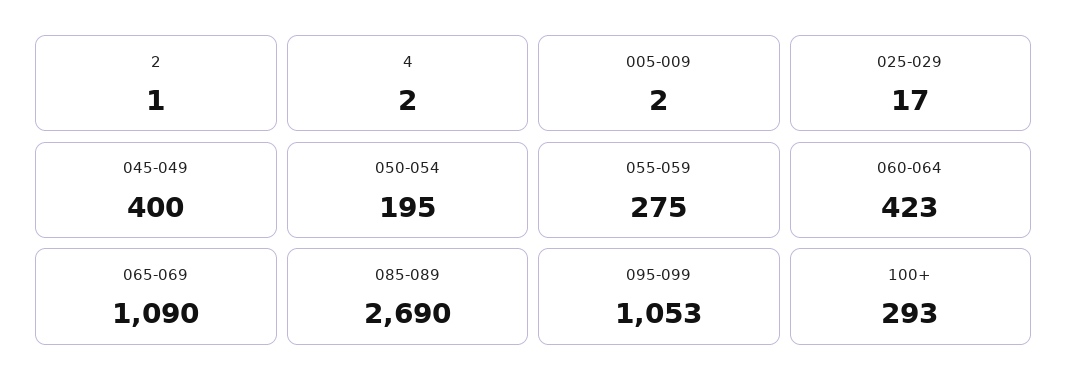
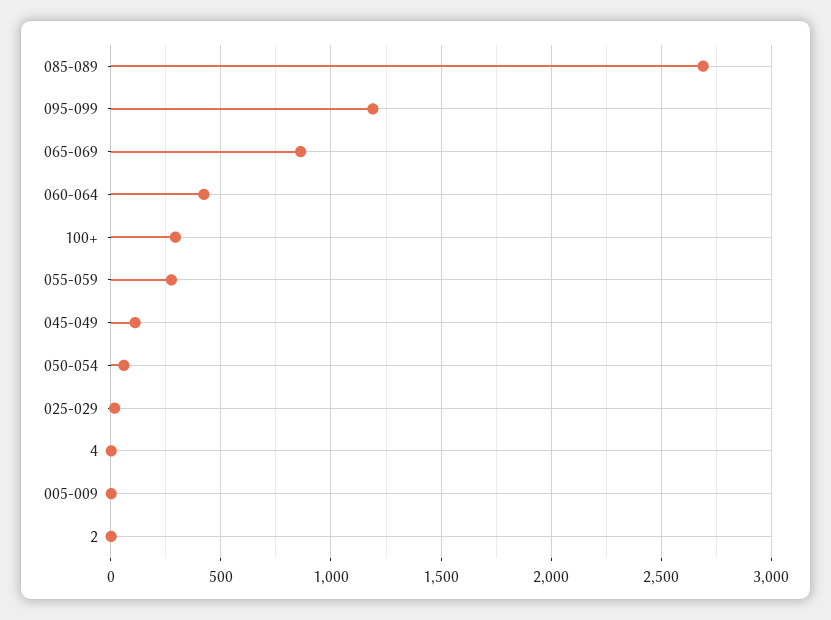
045-049: 400 -> 100
050-054: 195 -> 50
065-069: 1090 -> 850
095-099: 1053 -> 1200

